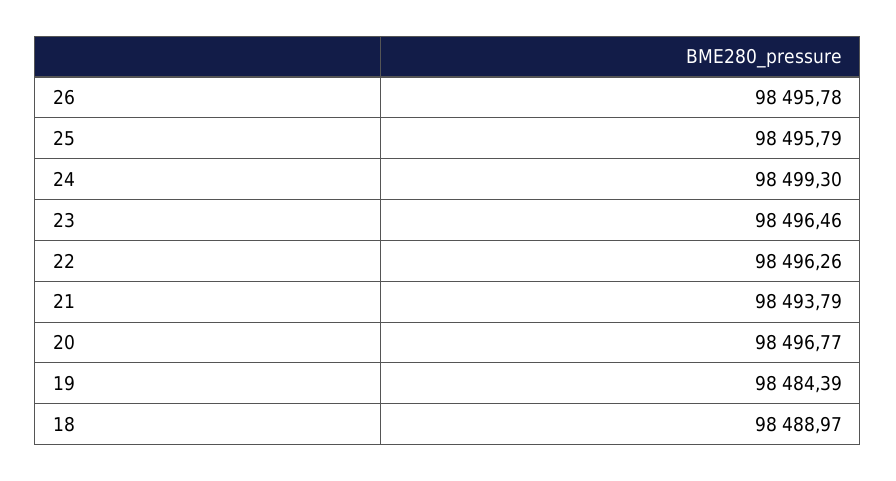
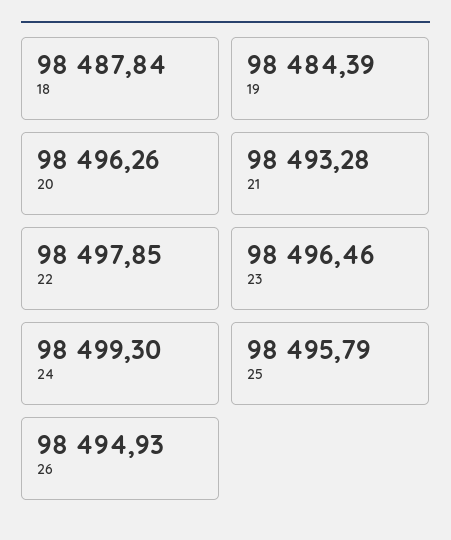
26: 98495.78 -> 98494.93
22: 98496.26 -> 98497.85
21: 98493.79 -> 98493.28
20: 98496.77 -> 98496.26
18: 98488.97 -> 98487.84

